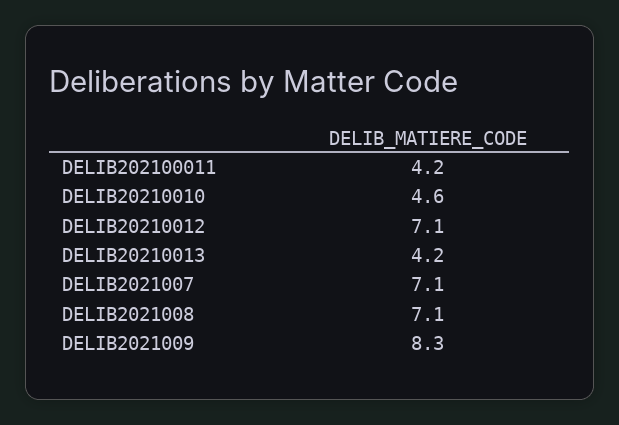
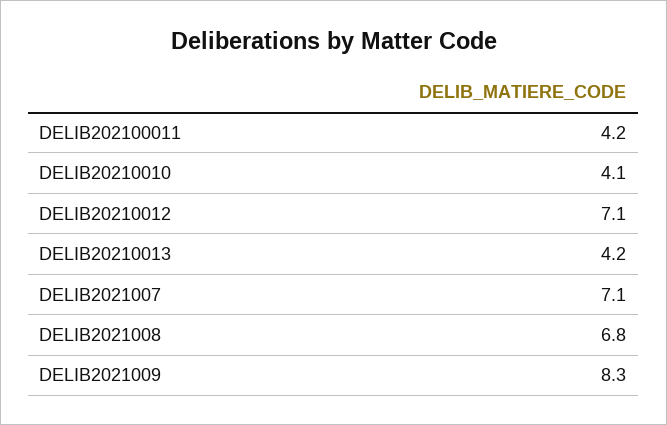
DELIB20210010: 4.6 -> 4.1
DELIB2021008: 7.1 -> 6.8

